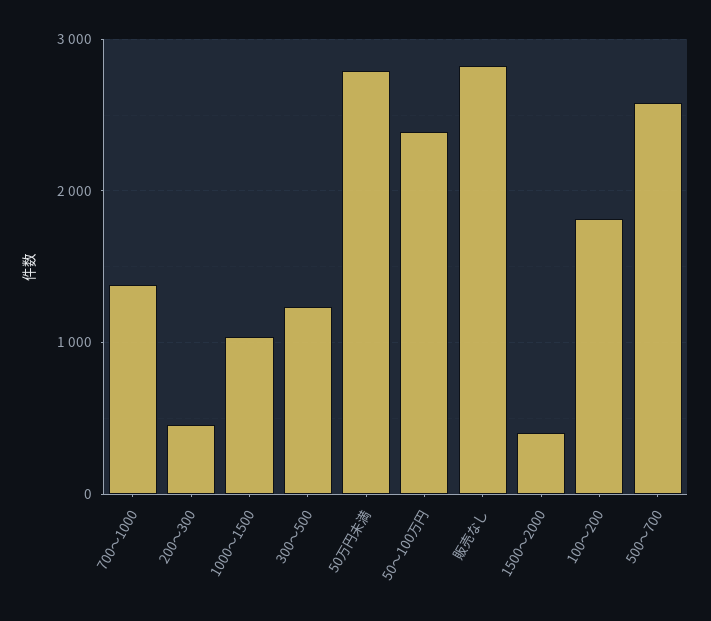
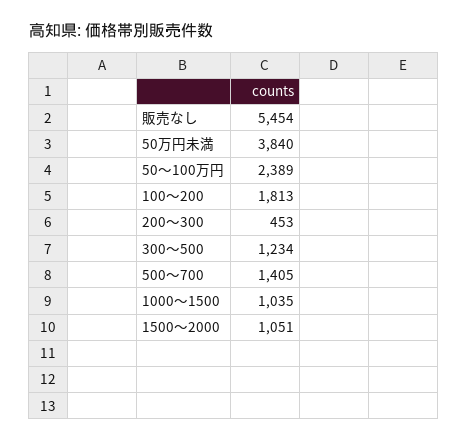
700～1000: 1400 -> none
50万円未満: 2800 -> 3840
販売なし: 2800 -> 5454
1500～2000: 400 -> 1051
500～700: 2600 -> 1405

